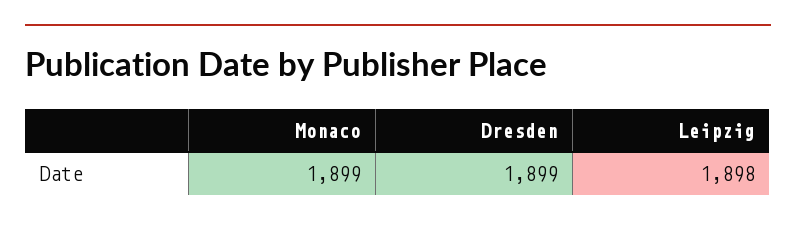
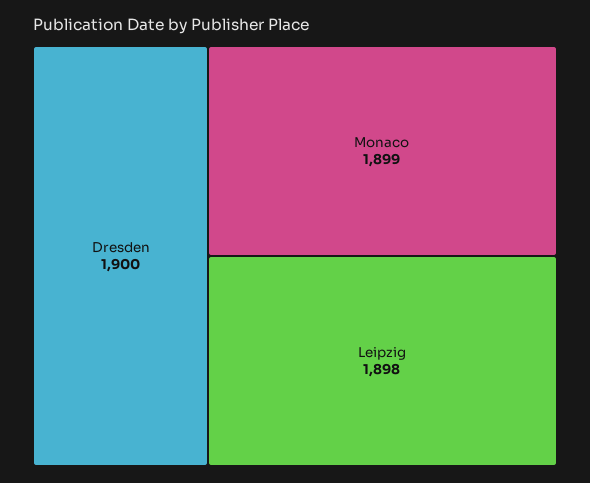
Dresden: 1899 -> 1900

